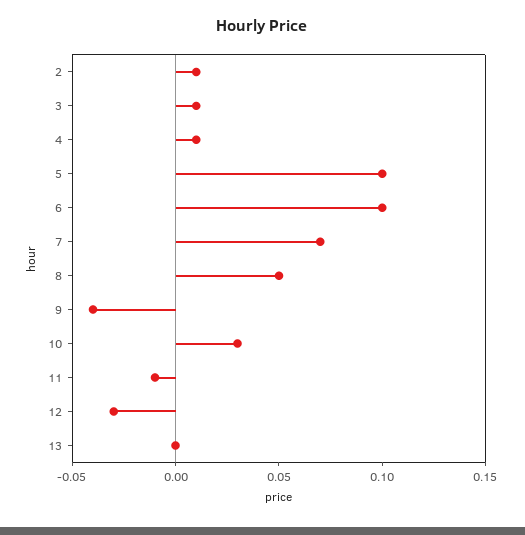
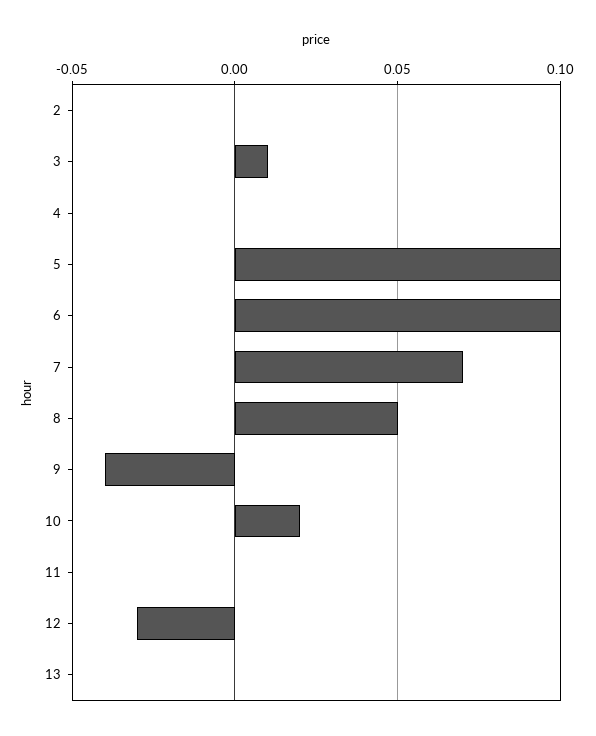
2: 0.01 -> 0
4: 0.01 -> 0
10: 0.03 -> 0.02
11: -0.01 -> 0

